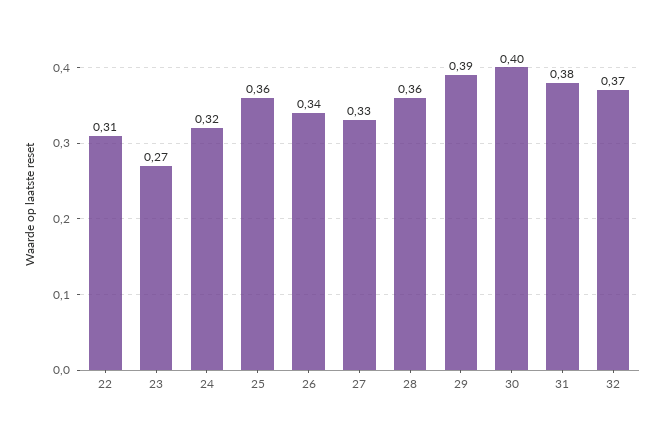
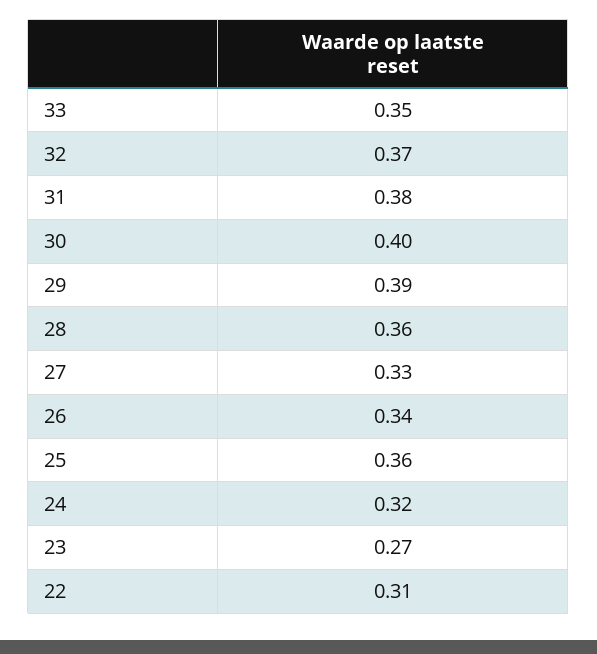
33: none -> 0.35

